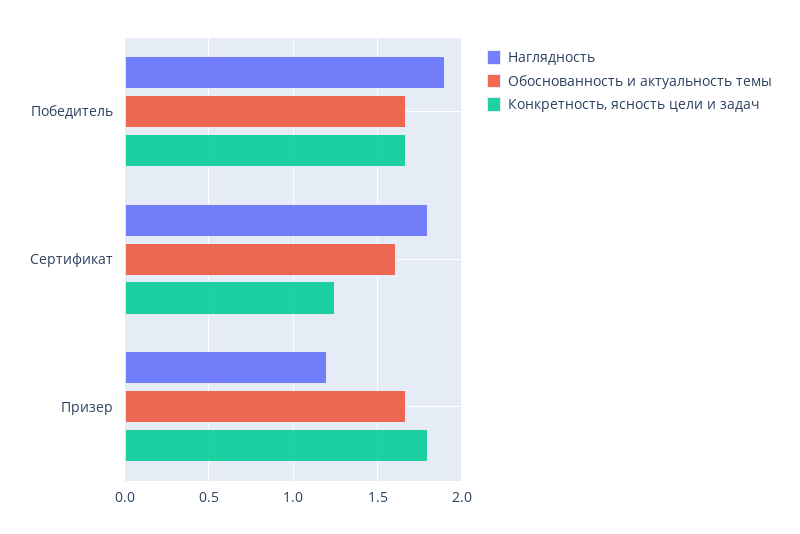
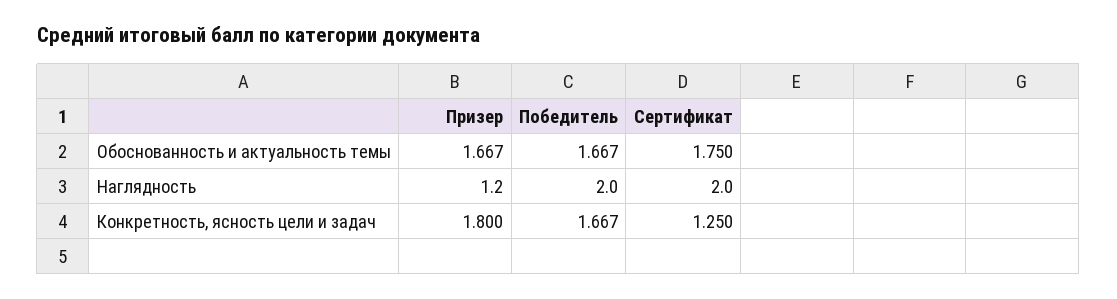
Наглядность, Победитель: 1.9 -> 2
Наглядность, Сертификат: 1.8 -> 2
Обоснованность и актуальность темы, Сертификат: 1.6 -> 1.75

